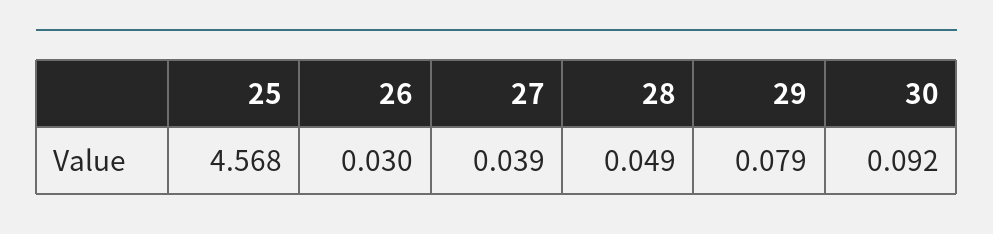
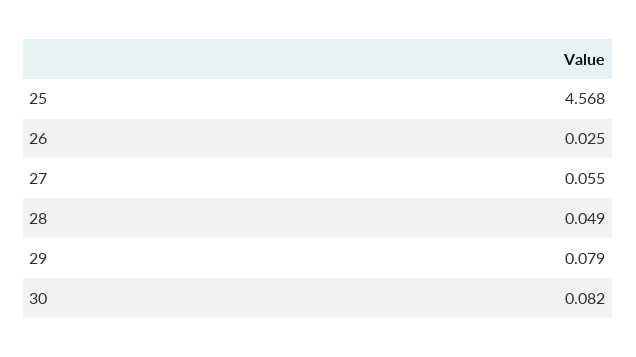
26: 0.03 -> 0.025
27: 0.039 -> 0.055
30: 0.092 -> 0.082

